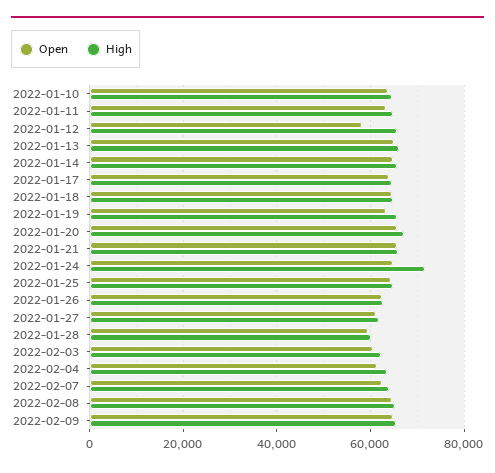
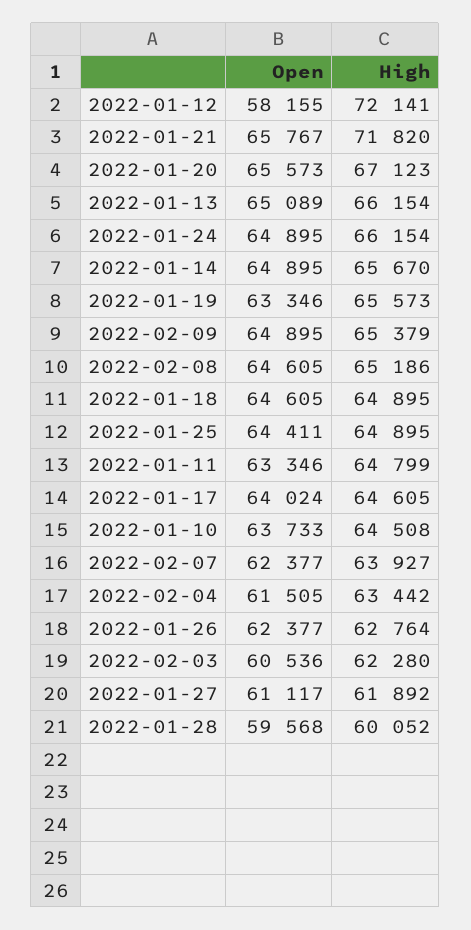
High, 2022-01-12: 66000 -> 72141
High, 2022-01-21: 66000 -> 71820
High, 2022-01-24: 72000 -> 66154

